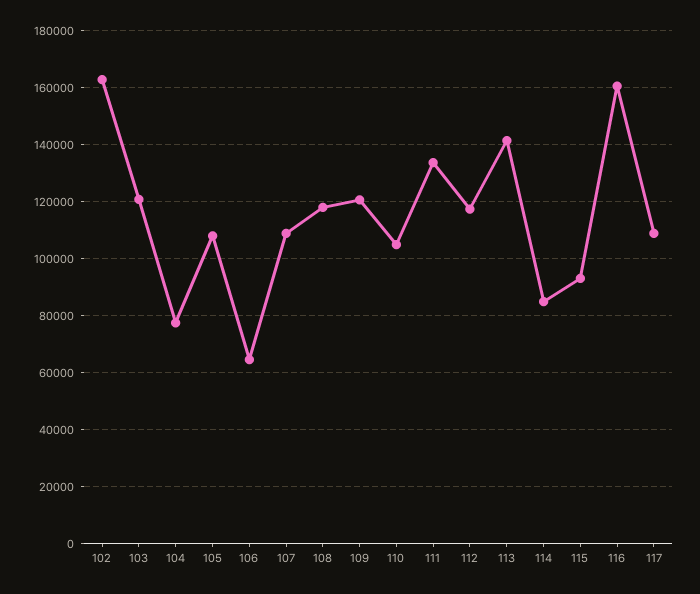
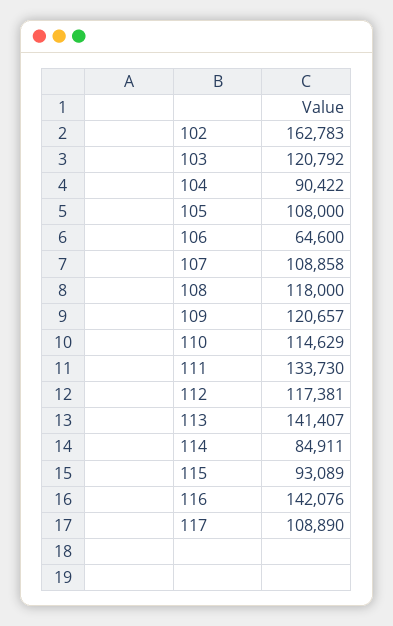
104: 77500 -> 90422
110: 105000 -> 114629
116: 160000 -> 142076

